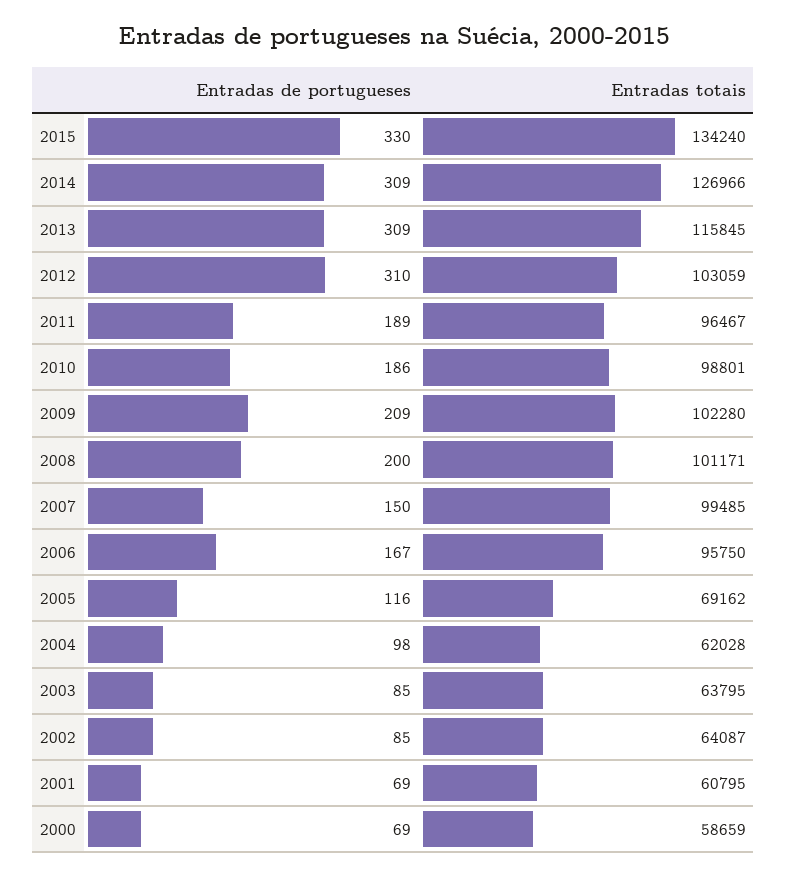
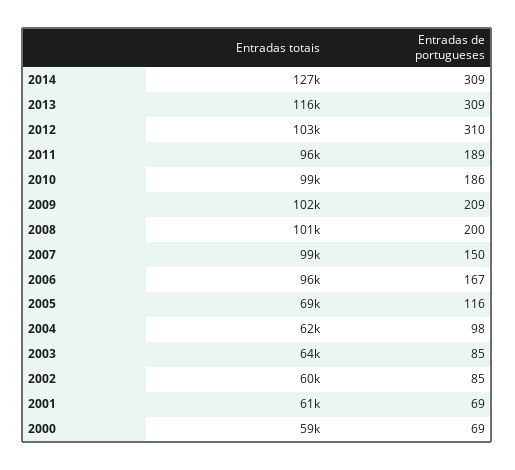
Entradas de portugueses, 2015: 330 -> none
Entradas totais, 2015: 134240 -> none
Entradas totais, 2002: 64087 -> 60000

